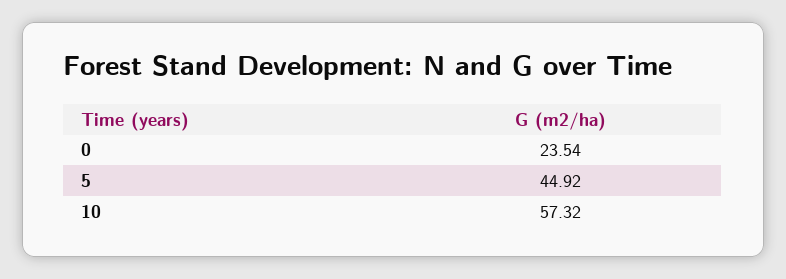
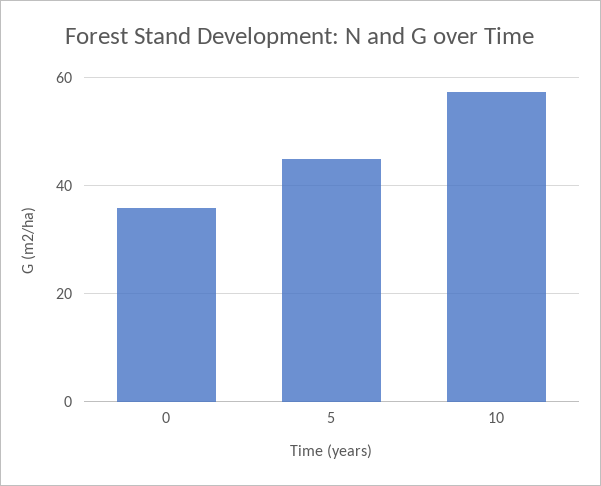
0: 23.54 -> 36

